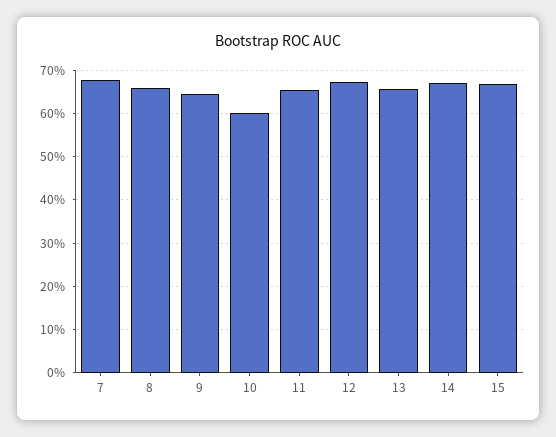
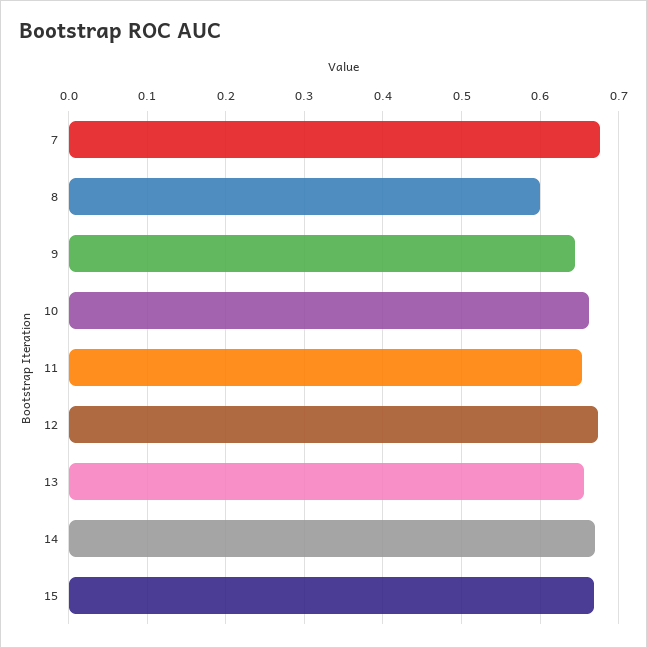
8: 0.66 -> 0.6
10: 0.6 -> 0.66

